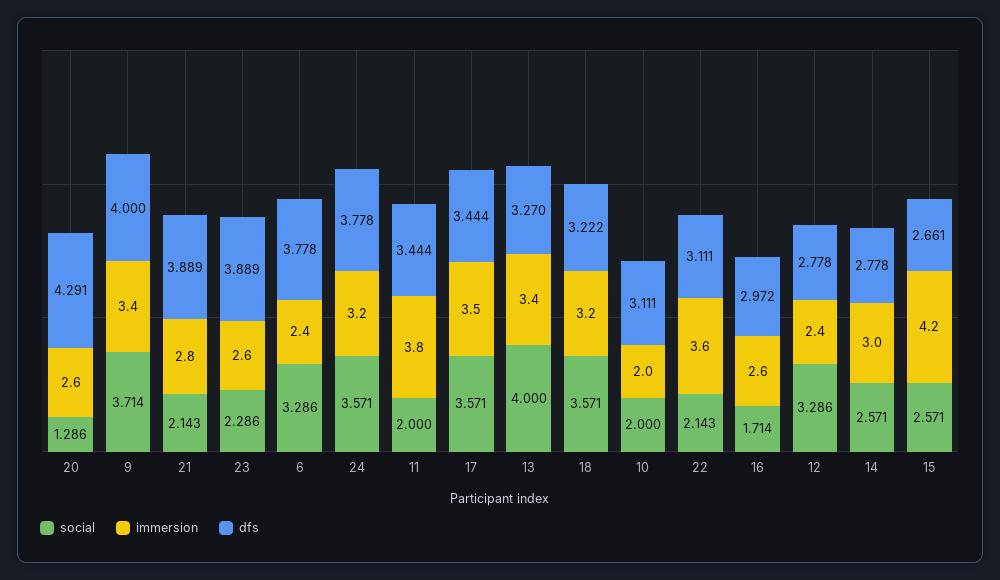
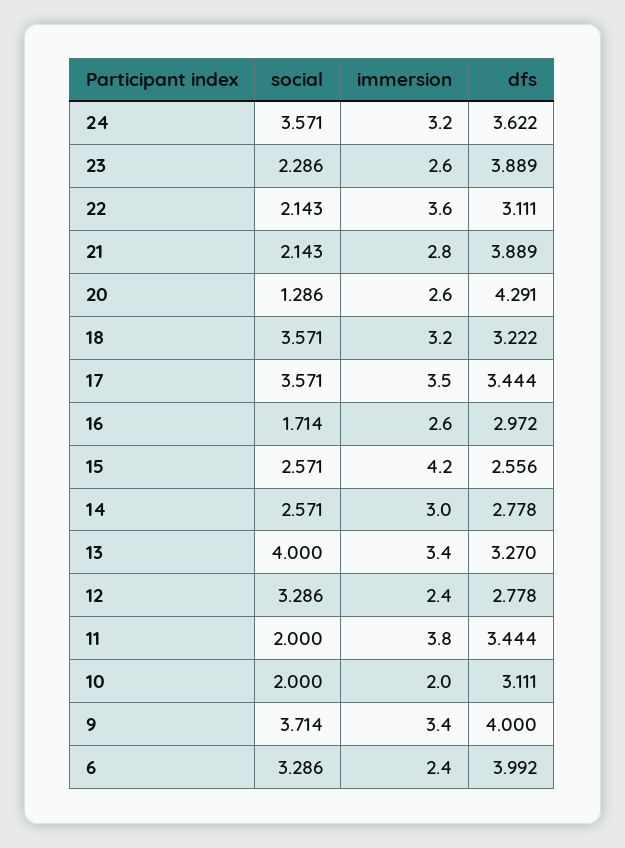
dfs, 6: 3.778 -> 3.992
dfs, 24: 3.778 -> 3.622
dfs, 15: 2.661 -> 2.556

